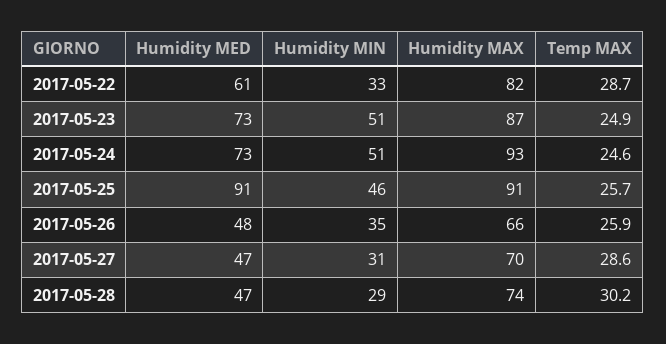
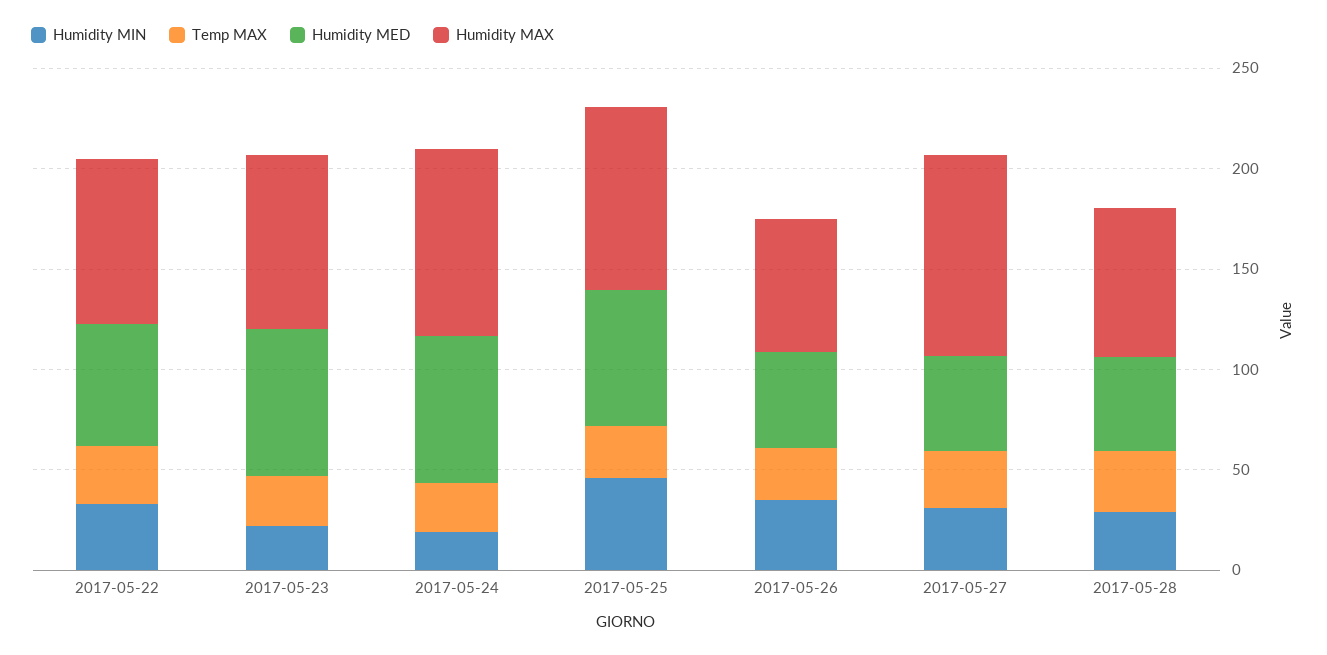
Humidity MIN, 2017-05-23: 51 -> 20
Humidity MIN, 2017-05-24: 51 -> 20
Humidity MED, 2017-05-25: 91 -> 70
Humidity MAX, 2017-05-27: 70 -> 100

